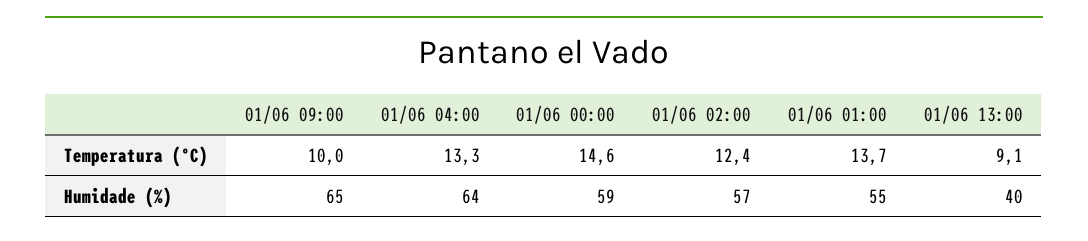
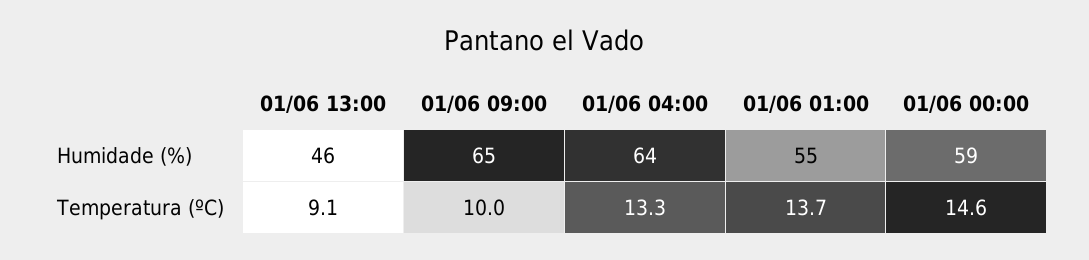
01/06 02:00, Temperatura (ºC): 12.4 -> none
01/06 02:00, Humidade (%): 57 -> none
01/06 13:00, Humidade (%): 40 -> 46

